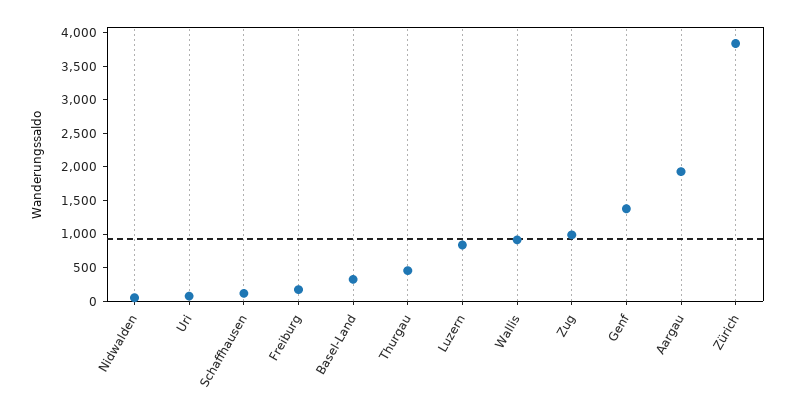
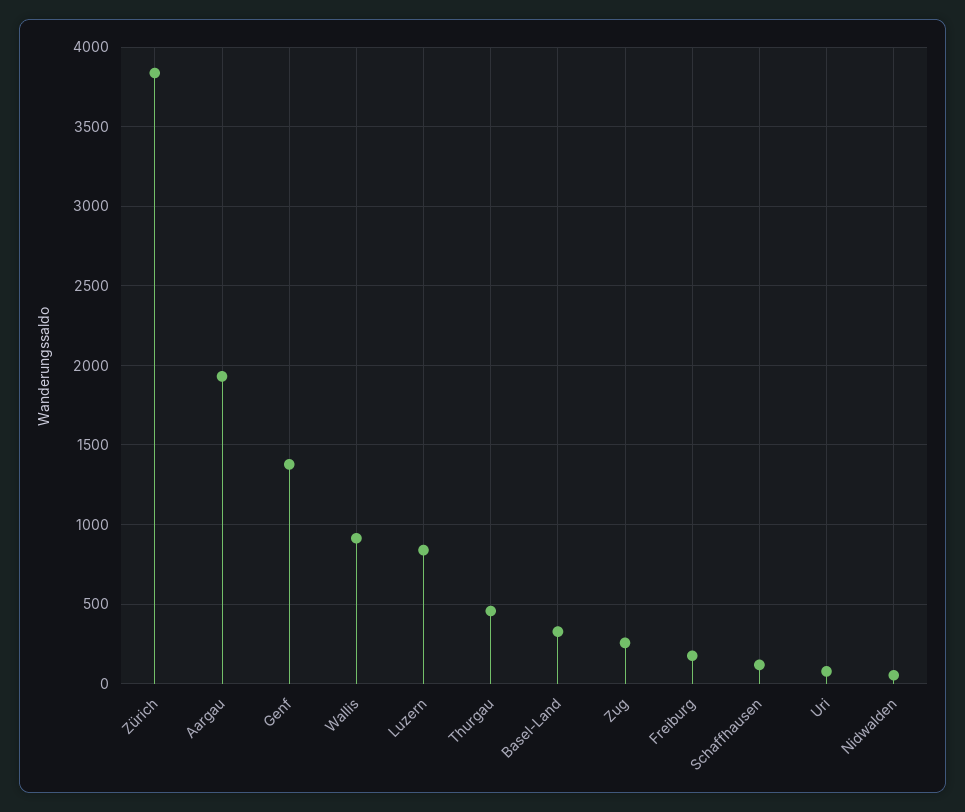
Zug: 1000 -> 250

